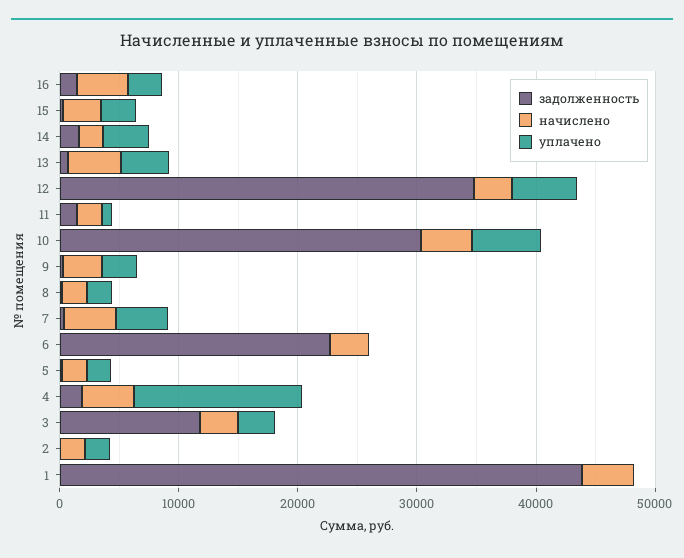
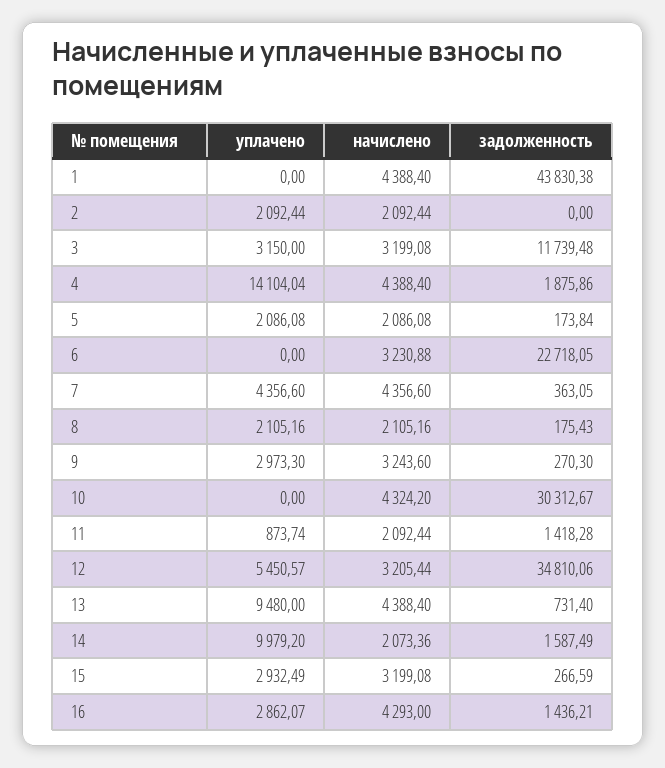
уплачено, 14: 4000 -> 9979.2
уплачено, 13: 4000 -> 9480
уплачено, 10: 6000 -> 0

